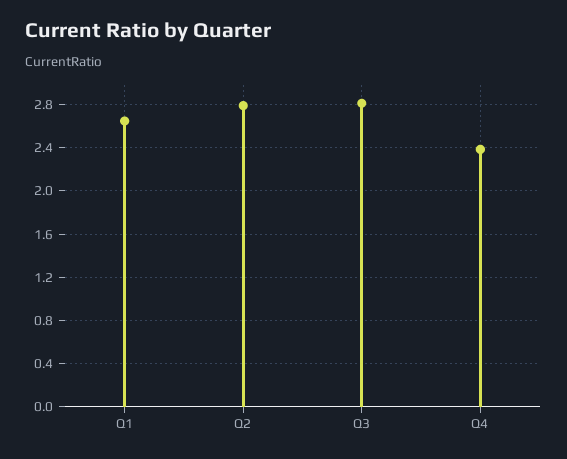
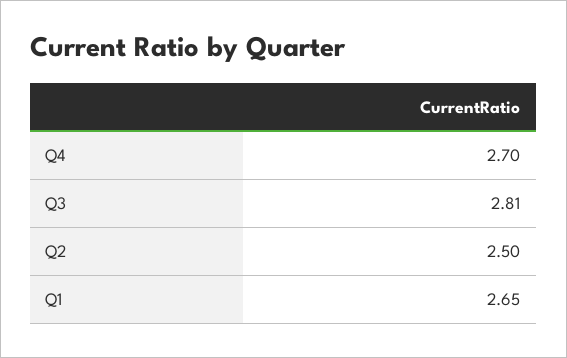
Q2: 2.8 -> 2.5
Q4: 2.4 -> 2.7

